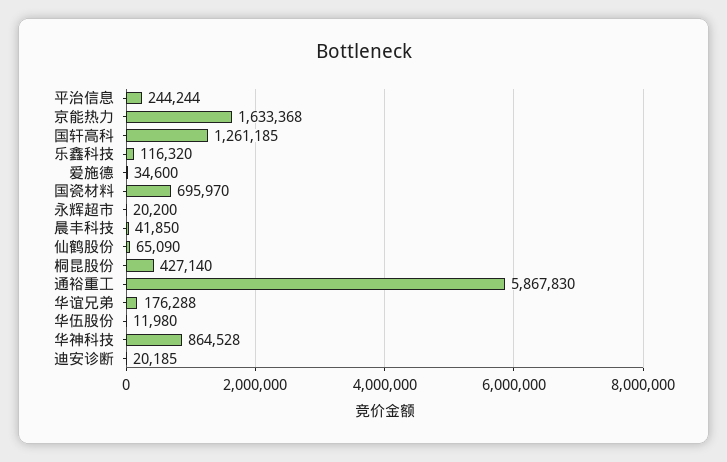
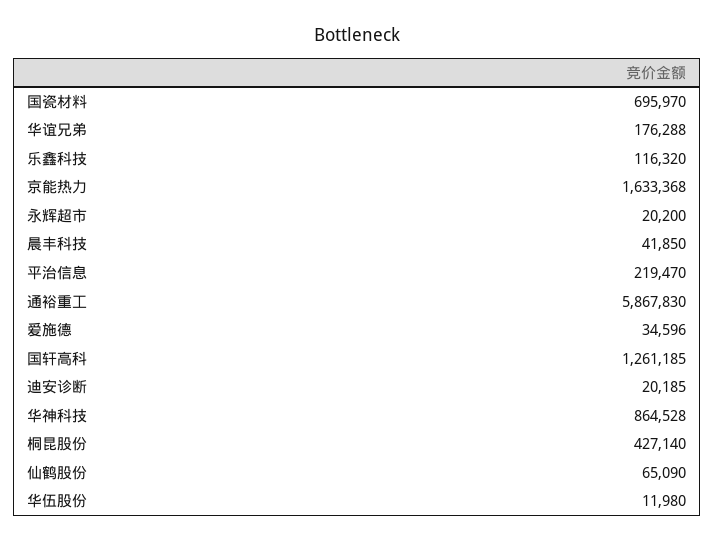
平治信息: 244244 -> 219470
爱施德: 34600 -> 34596

